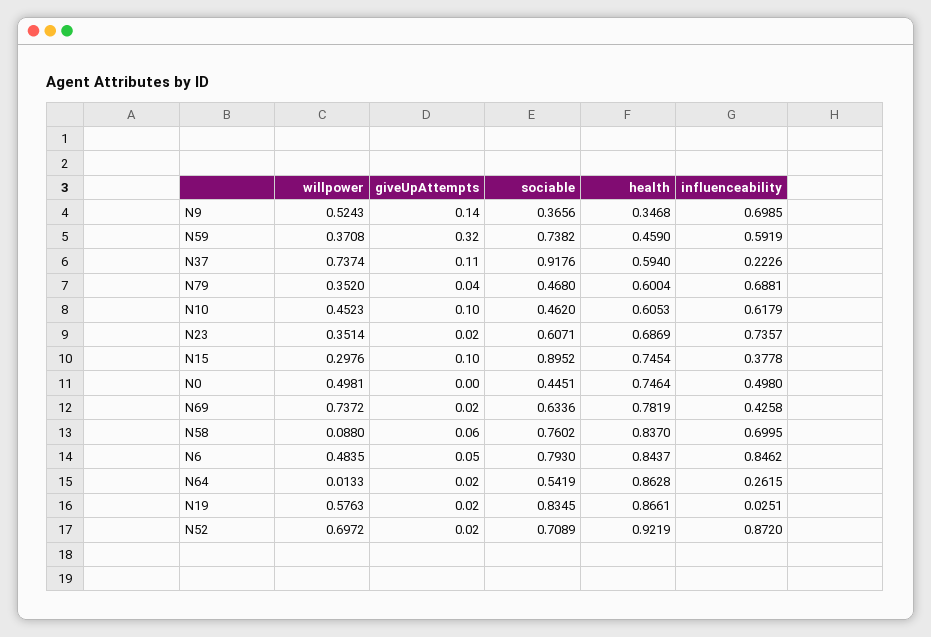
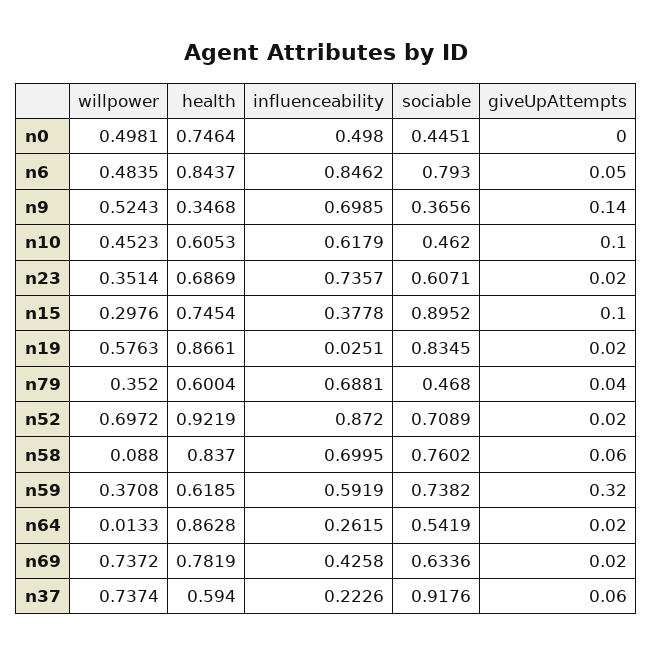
health, N59: 0.459 -> 0.6185
giveUpAttempts, N37: 0.11 -> 0.06

